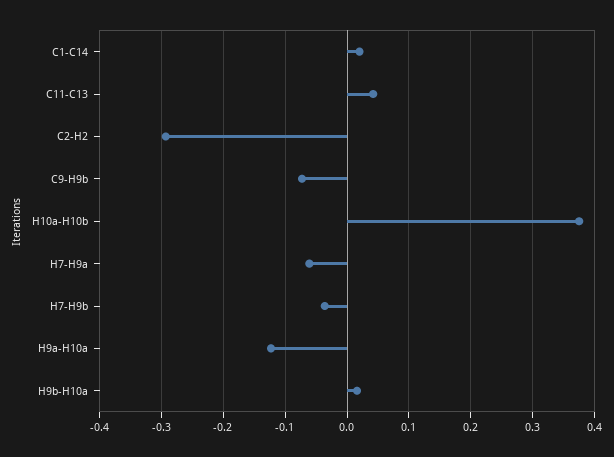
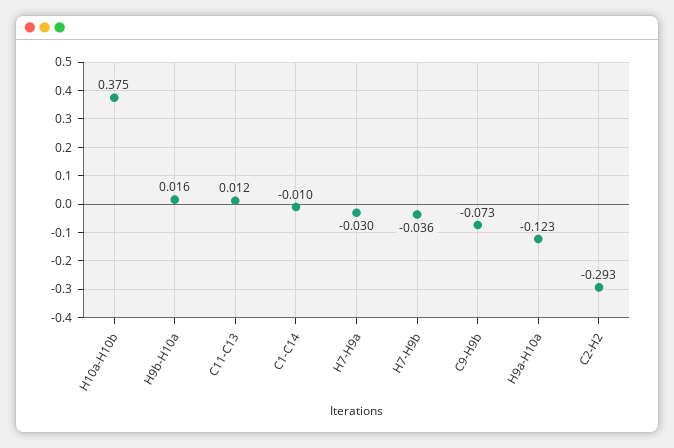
C1-C14: 0.02 -> -0.01
C11-C13: 0.04 -> 0.012
H7-H9a: -0.06 -> -0.03

